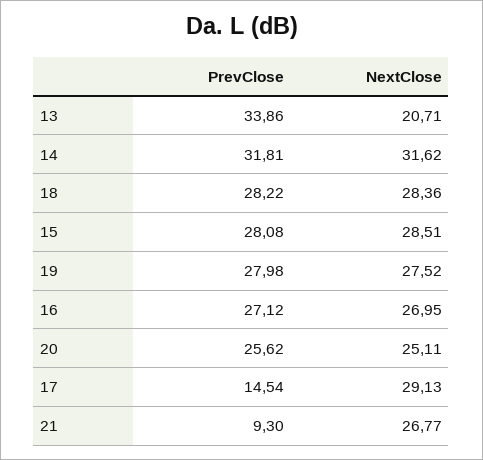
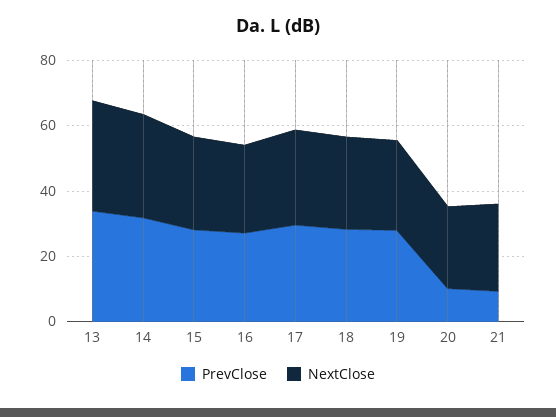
NextClose, 13: 20.71 -> 35
PrevClose, 20: 25.62 -> 10
PrevClose, 17: 14.54 -> 30

